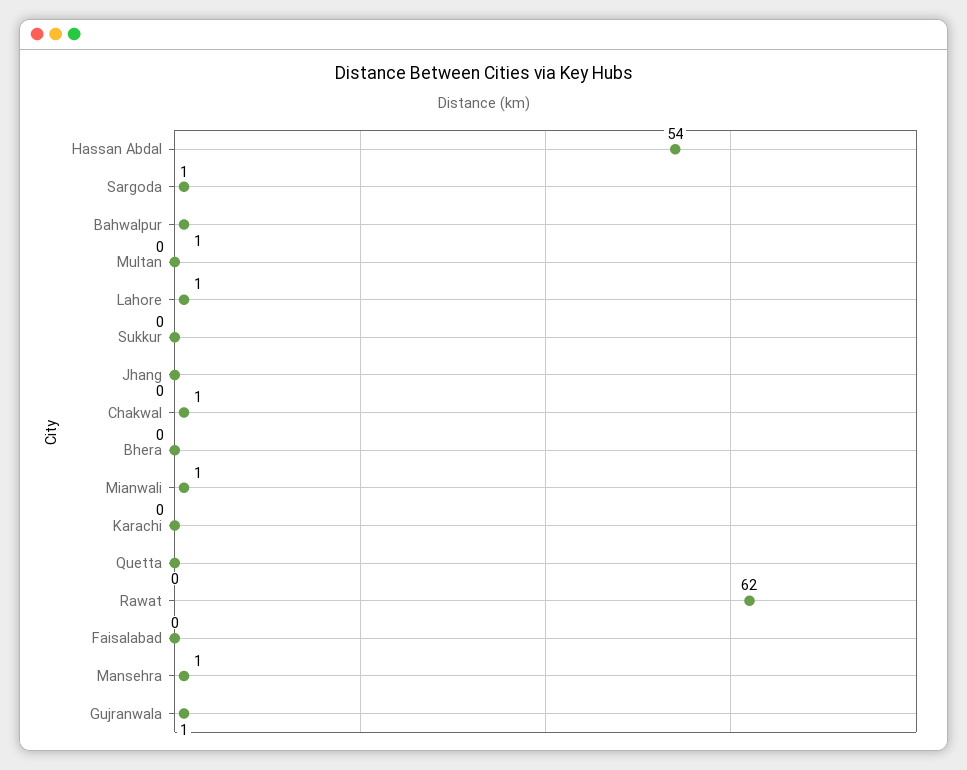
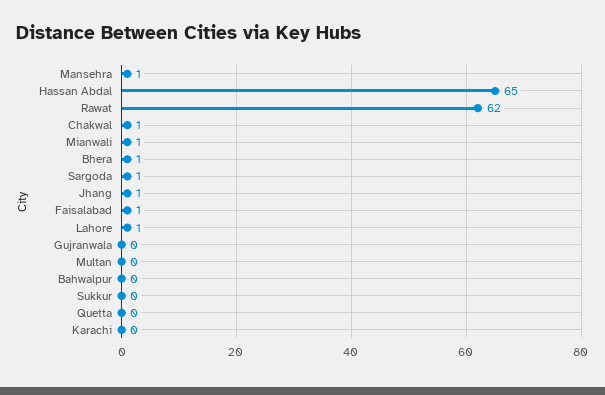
Hassan Abdal: 54 -> 65
Bahwalpur: 1 -> 0
Jhang: 0 -> 1
Bhera: 0 -> 1
Faisalabad: 0 -> 1
Gujranwala: 1 -> 0

